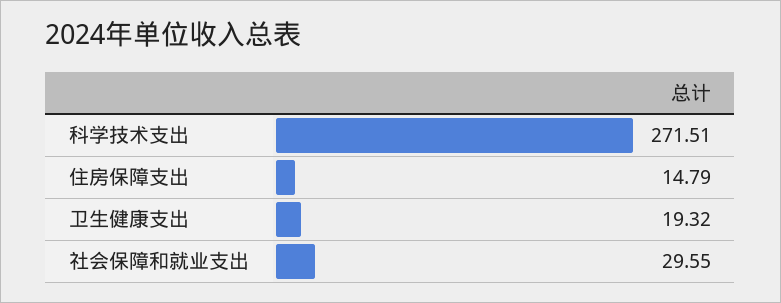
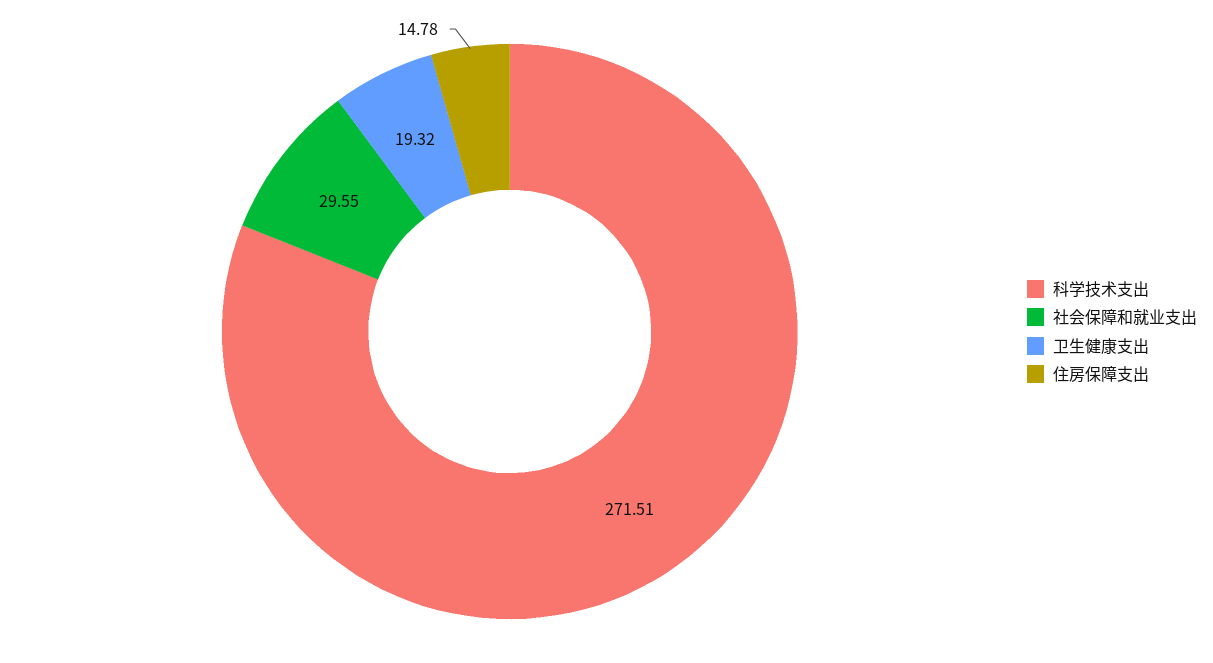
住房保障支出: 14.79 -> 14.78

